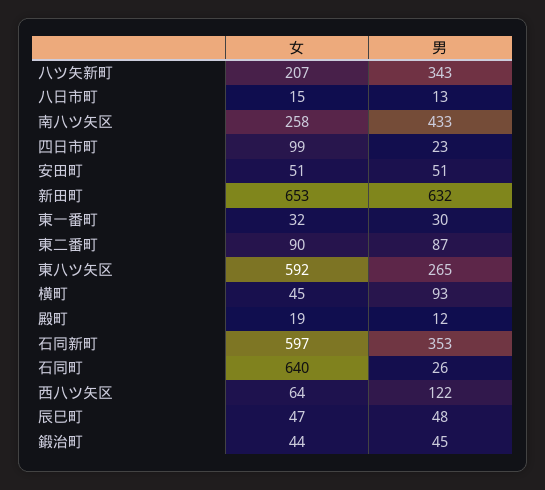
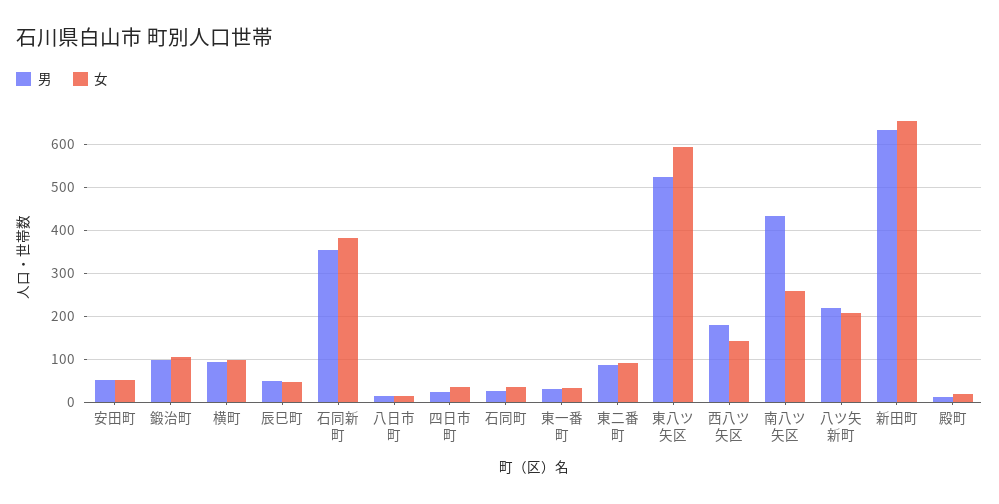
男, 八ツ矢新町: 343 -> 220
女, 四日市町: 99 -> 40
男, 東八ツ矢区: 265 -> 520
女, 横町: 45 -> 100
女, 石同新町: 597 -> 380
女, 石同町: 640 -> 40
女, 西八ツ矢区: 64 -> 140
男, 西八ツ矢区: 122 -> 180
女, 鍛治町: 44 -> 100
男, 鍛治町: 45 -> 100

